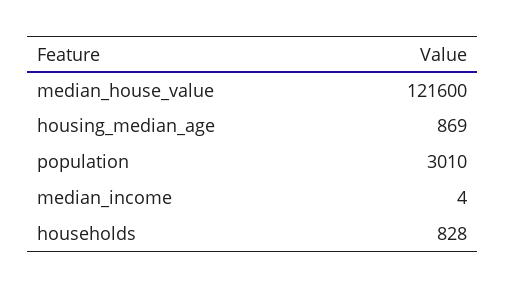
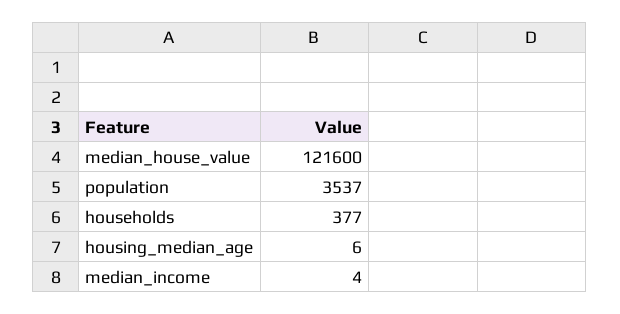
housing_median_age: 869 -> 6
population: 3010 -> 3537
households: 828 -> 377

